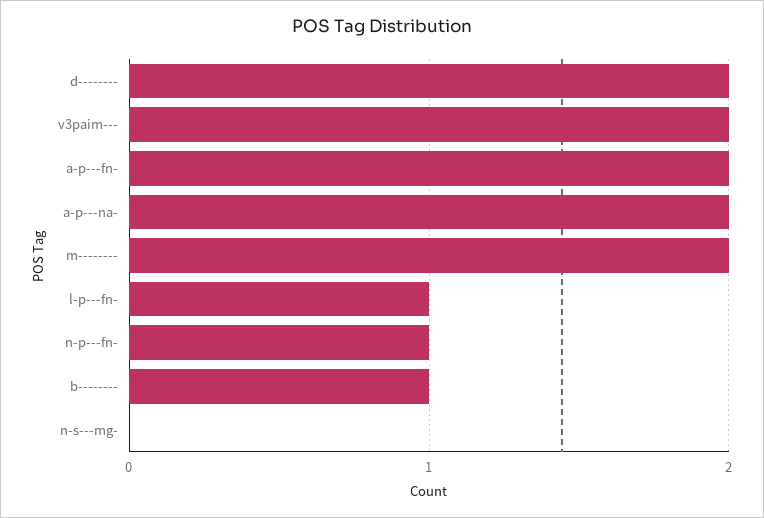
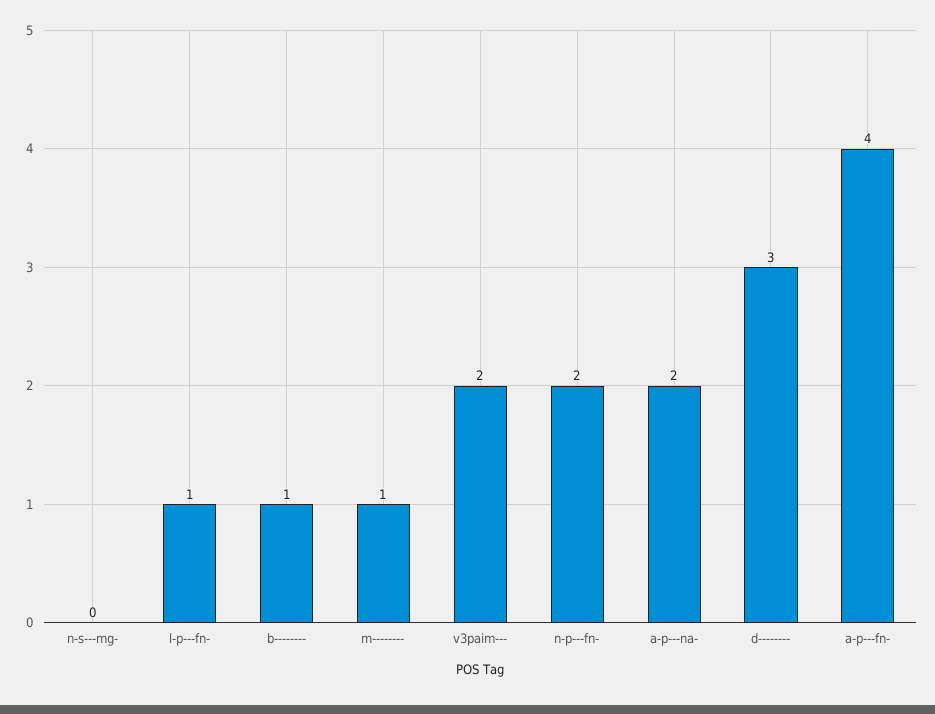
d--------: 2 -> 3
a-p---fn-: 2 -> 4
m--------: 2 -> 1
n-p---fn-: 1 -> 2

